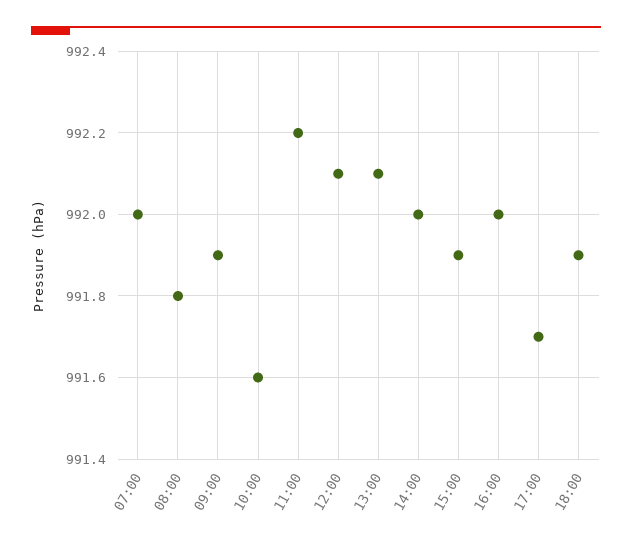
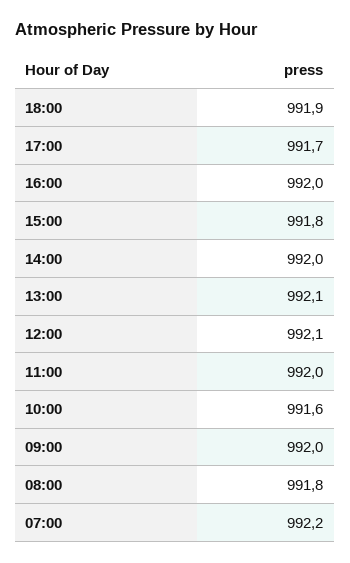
07:00: 992 -> 992.2
09:00: 991.9 -> 992
11:00: 992.2 -> 992
15:00: 991.9 -> 991.8

